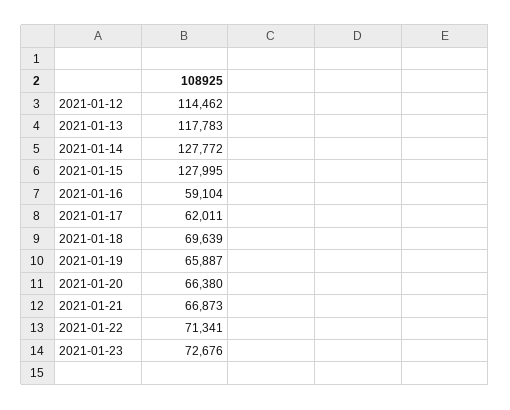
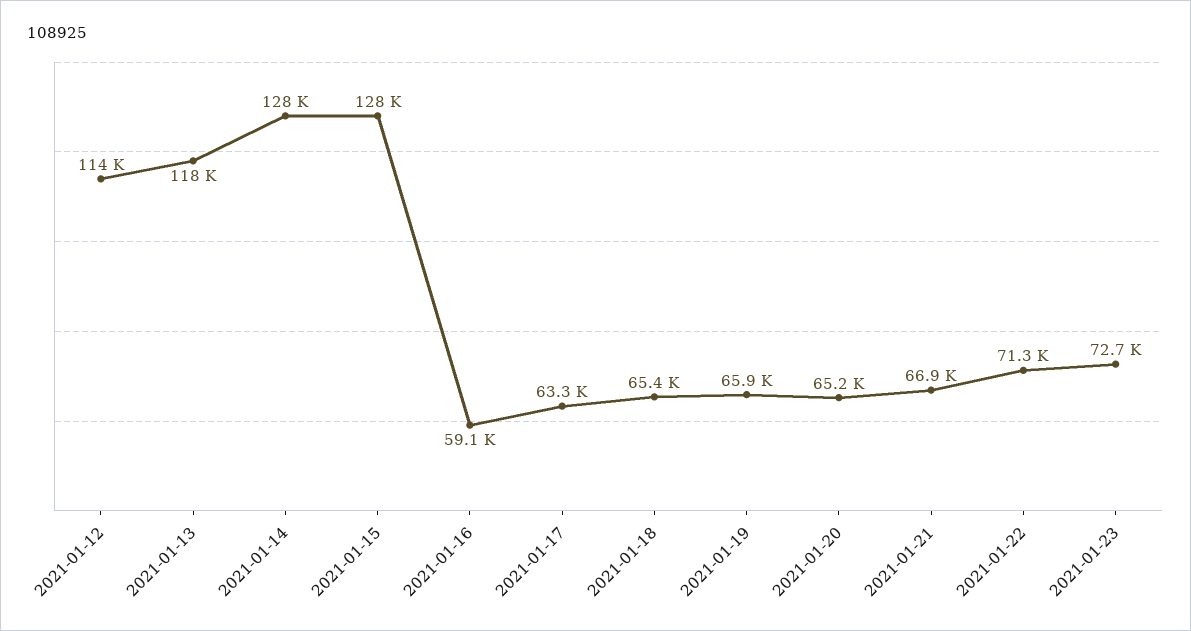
2021-01-17: 62011 -> 63300
2021-01-18: 69639 -> 65400
2021-01-20: 66380 -> 65200

